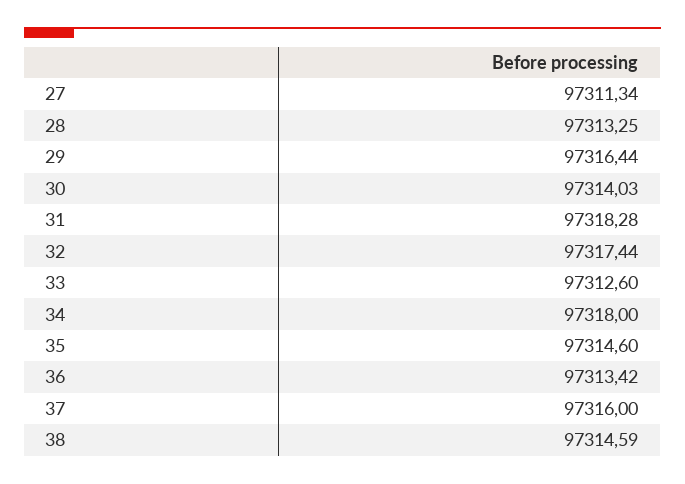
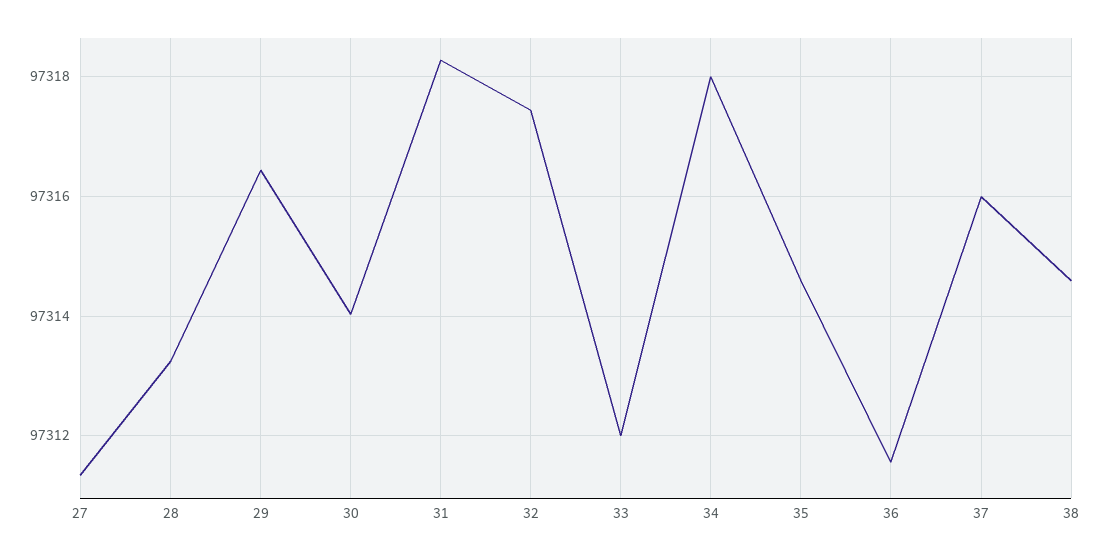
33: 97312.6 -> 97312
36: 97313.42 -> 97311.6

